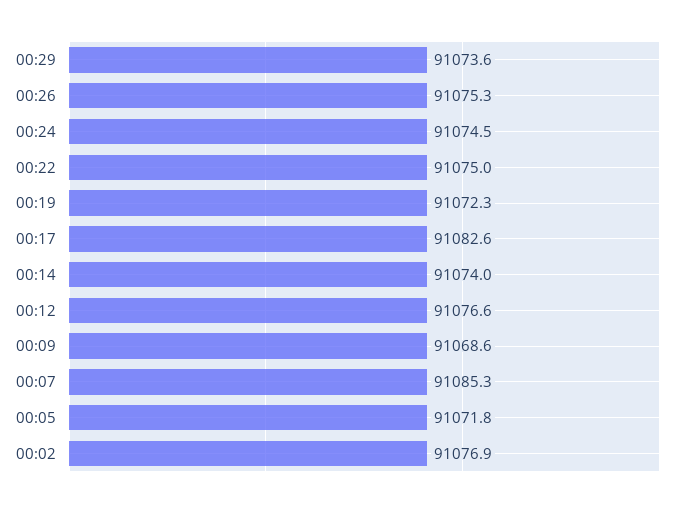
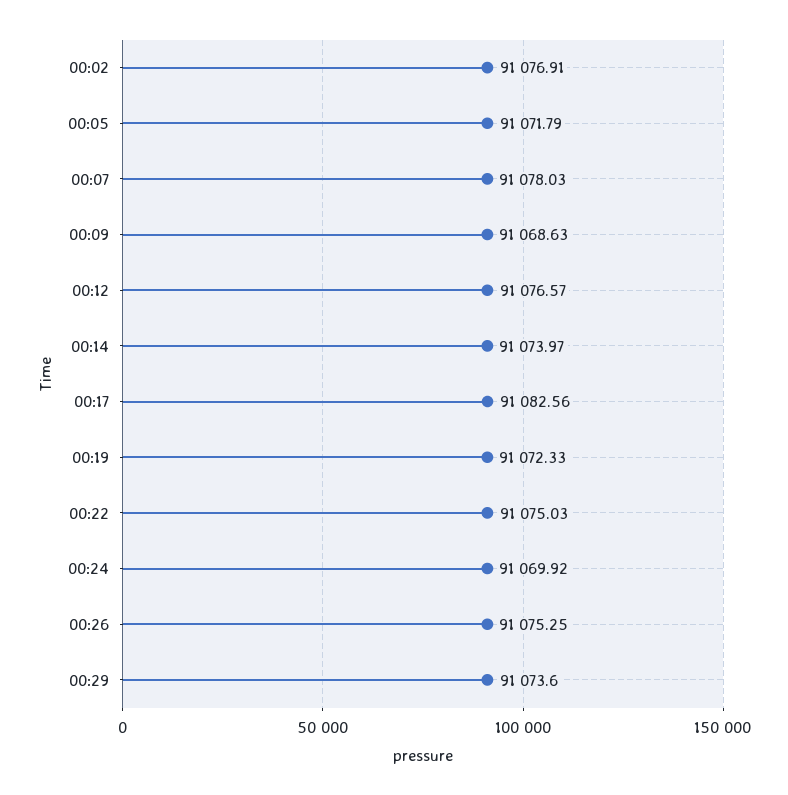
00:24: 91074.5 -> 91069.92
00:07: 91085.3 -> 91078.03

